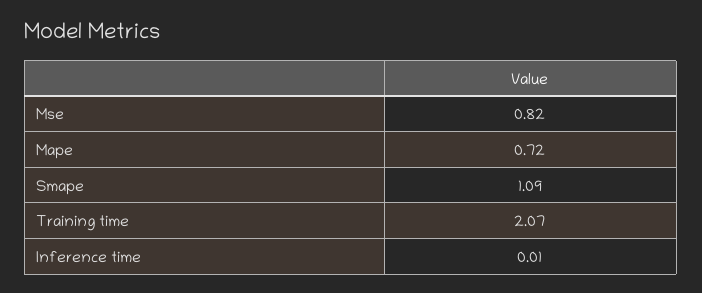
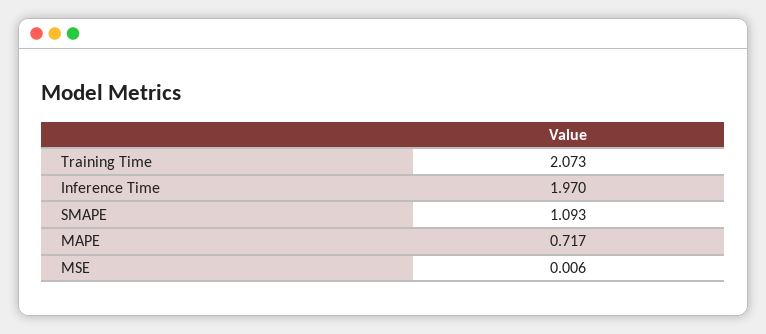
Mse: 0.82 -> 0.006
Inference time: 0.01 -> 1.97

